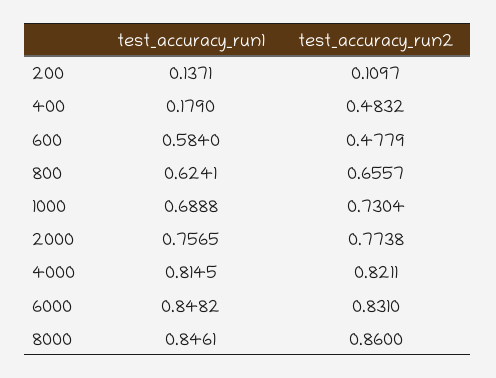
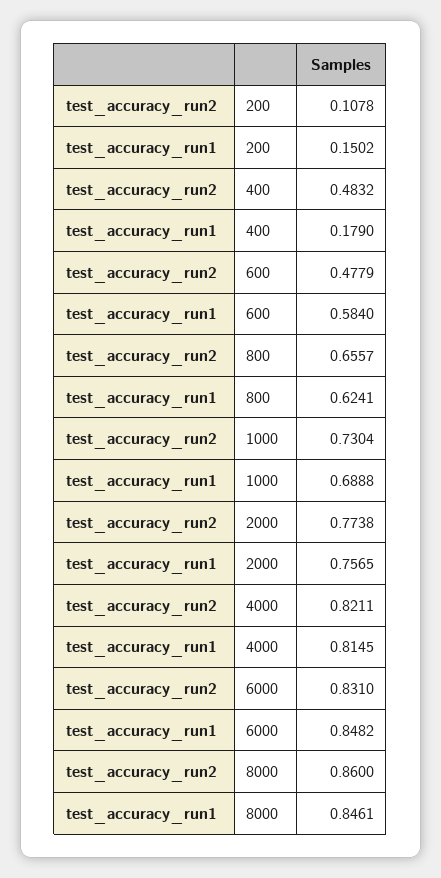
test_accuracy_run1, 200: 0.1371 -> 0.1502
test_accuracy_run2, 200: 0.1097 -> 0.1078

